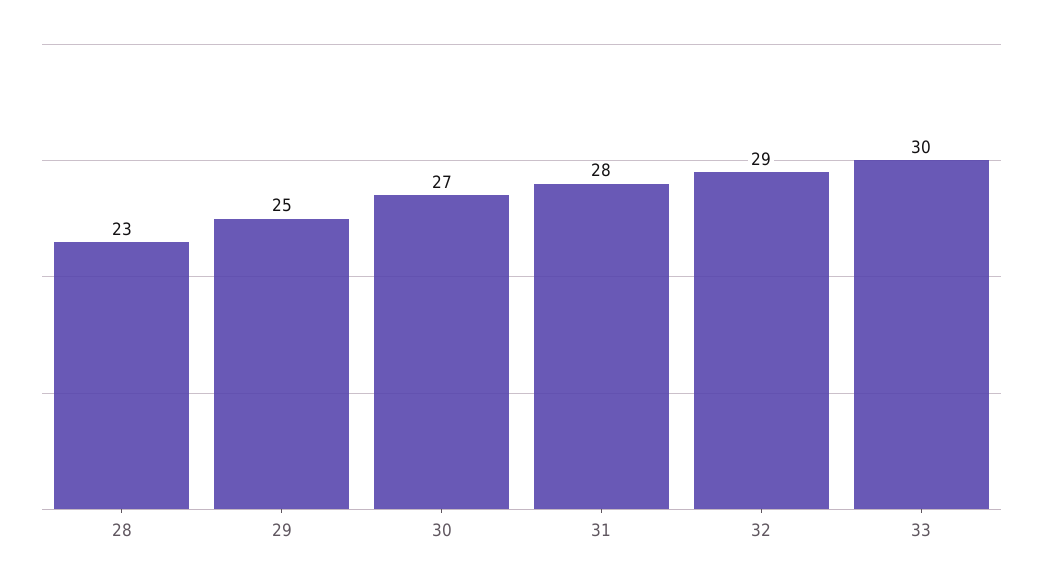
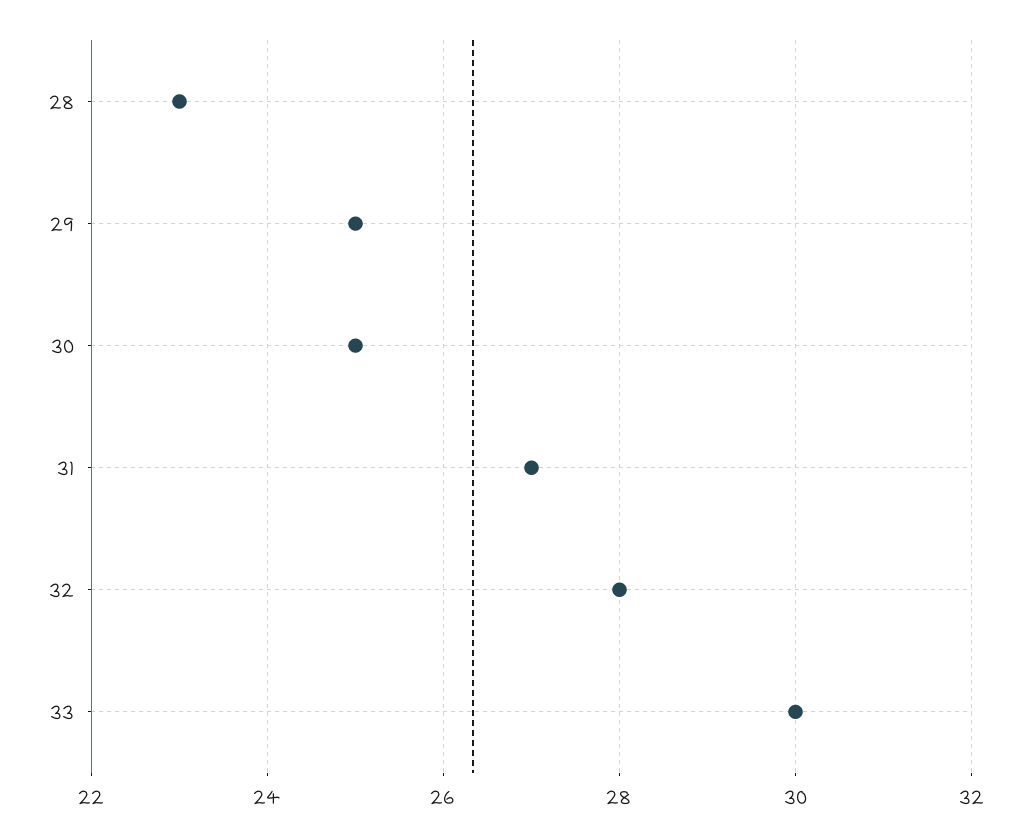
30: 27 -> 25
31: 28 -> 27
32: 29 -> 28

